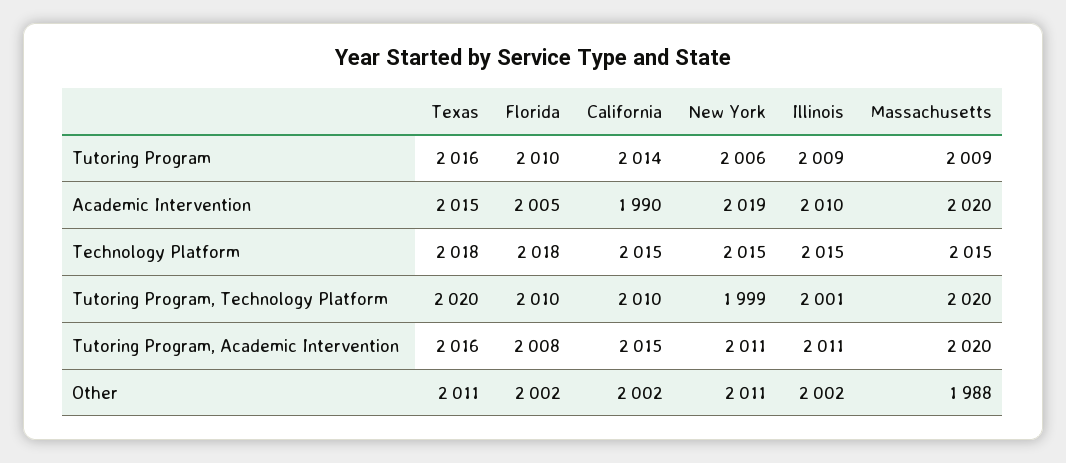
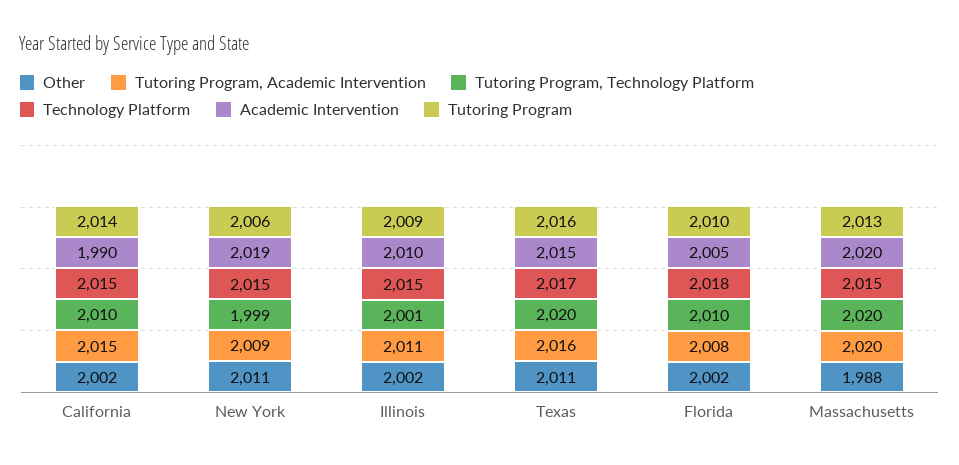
Tutoring Program, Massachusetts: 2009 -> 2013
Technology Platform, Texas: 2018 -> 2017
Tutoring Program, Academic Intervention, New York: 2011 -> 2009

